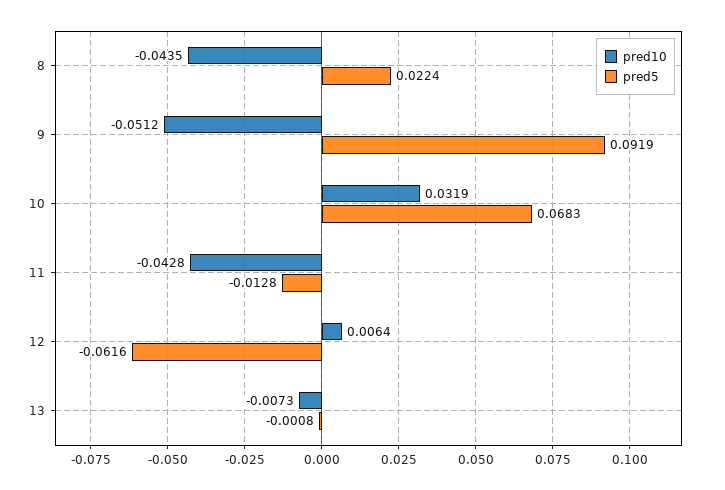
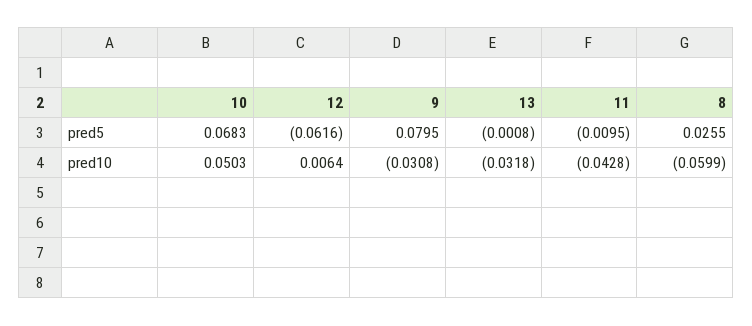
pred10, 8: -0.0435 -> -0.0599
pred5, 8: 0.0224 -> 0.0255
pred10, 9: -0.0512 -> -0.0308
pred5, 9: 0.0919 -> 0.0795
pred10, 10: 0.0319 -> 0.0503
pred5, 11: -0.0128 -> -0.0095
pred10, 13: -0.0073 -> -0.0318

